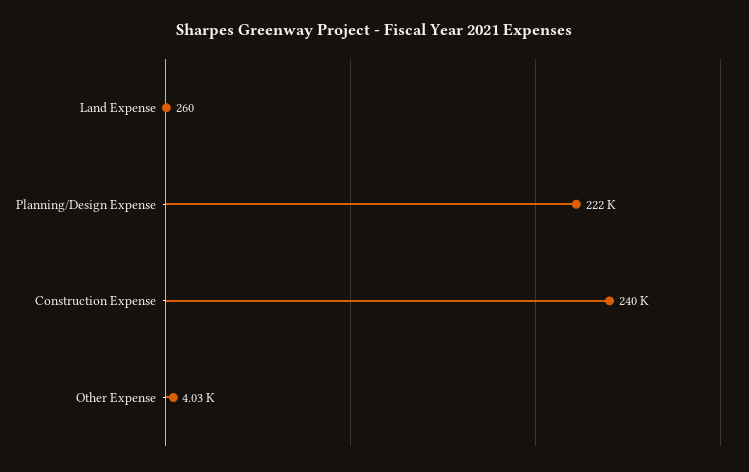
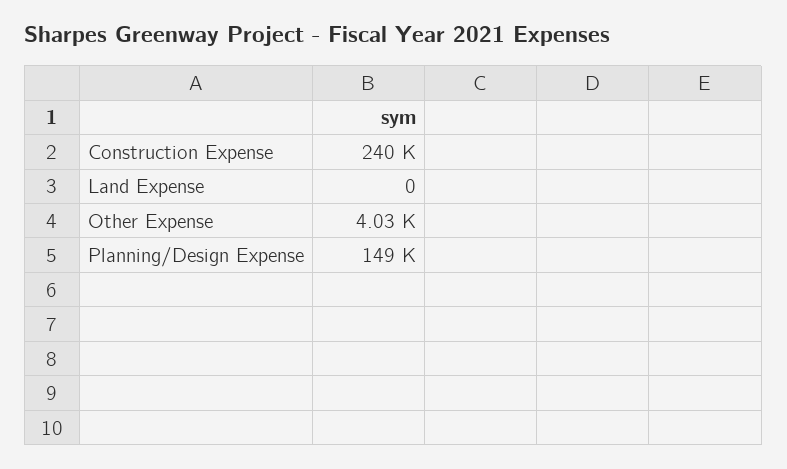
Land Expense: 260 -> 0
Planning/Design Expense: 222000 -> 149000

